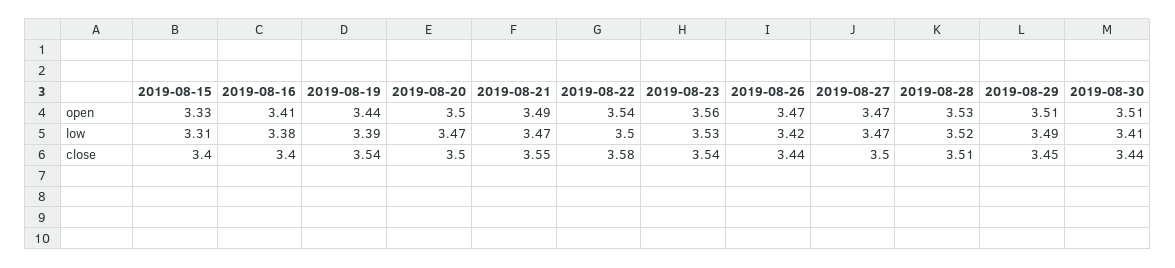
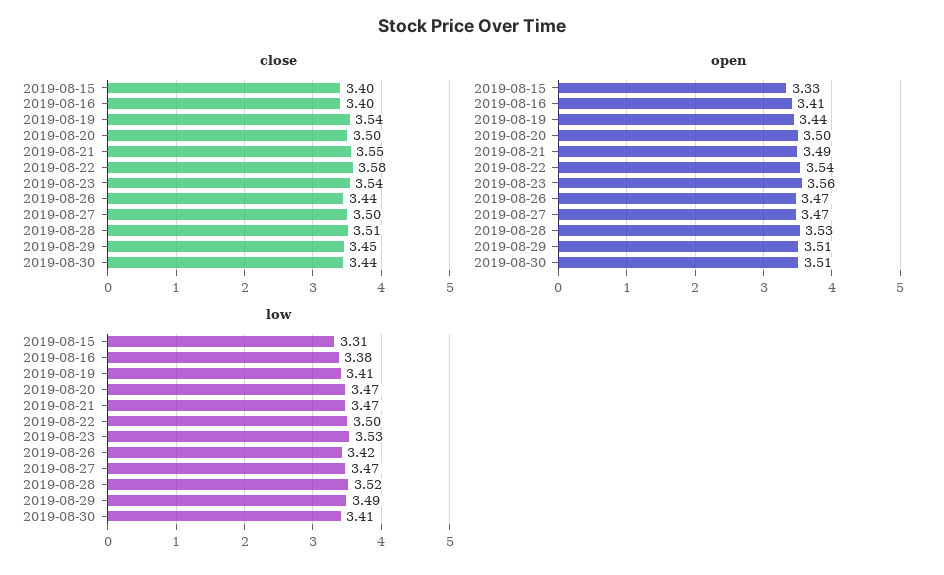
low, 2019-08-19: 3.39 -> 3.41

